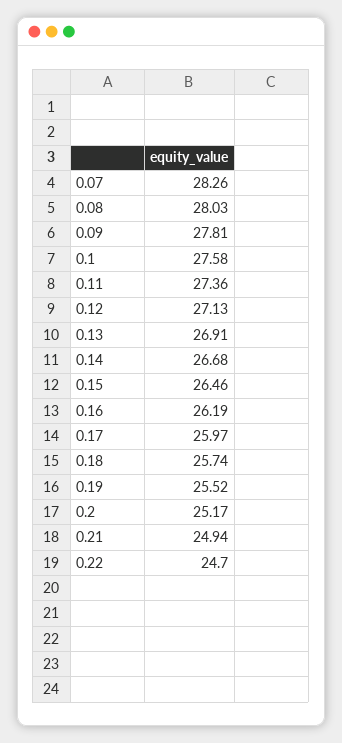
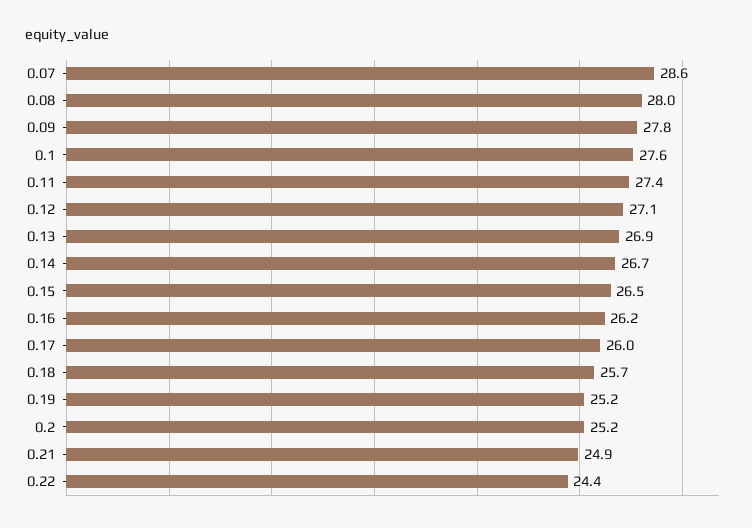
0.07: 28.26 -> 28.6
0.19: 25.52 -> 25.2
0.22: 24.7 -> 24.4

